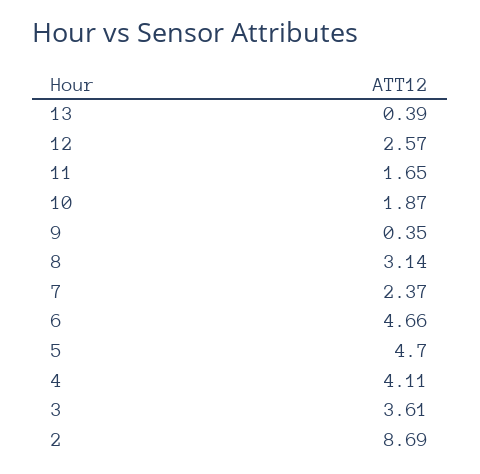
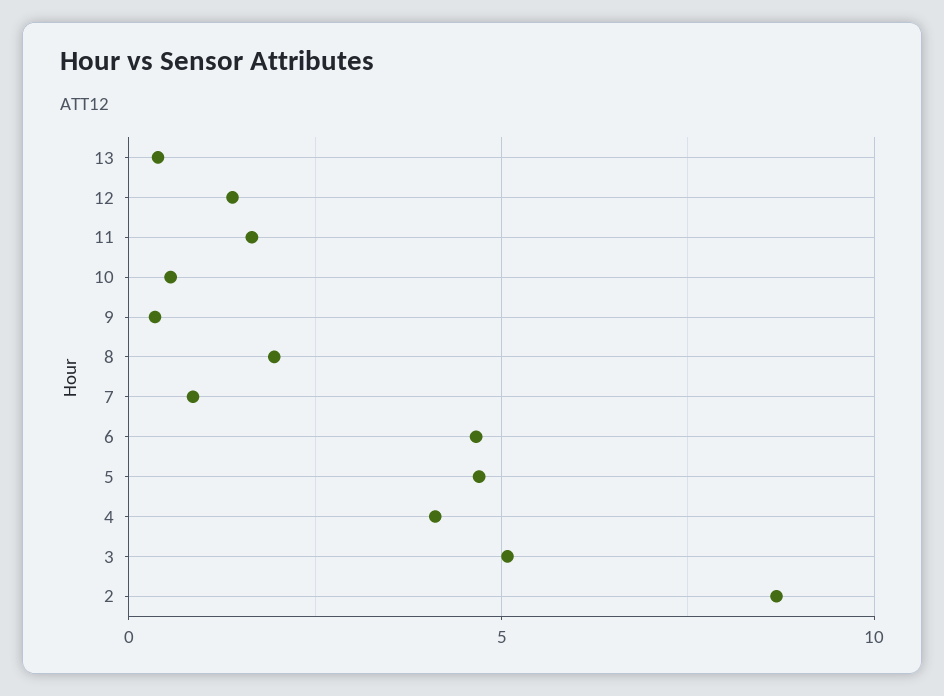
12: 2.57 -> 1.5
10: 1.87 -> 0.5
8: 3.14 -> 2
7: 2.37 -> 1
3: 3.61 -> 5

